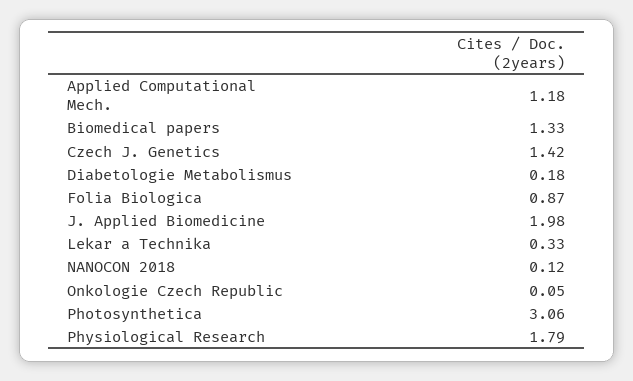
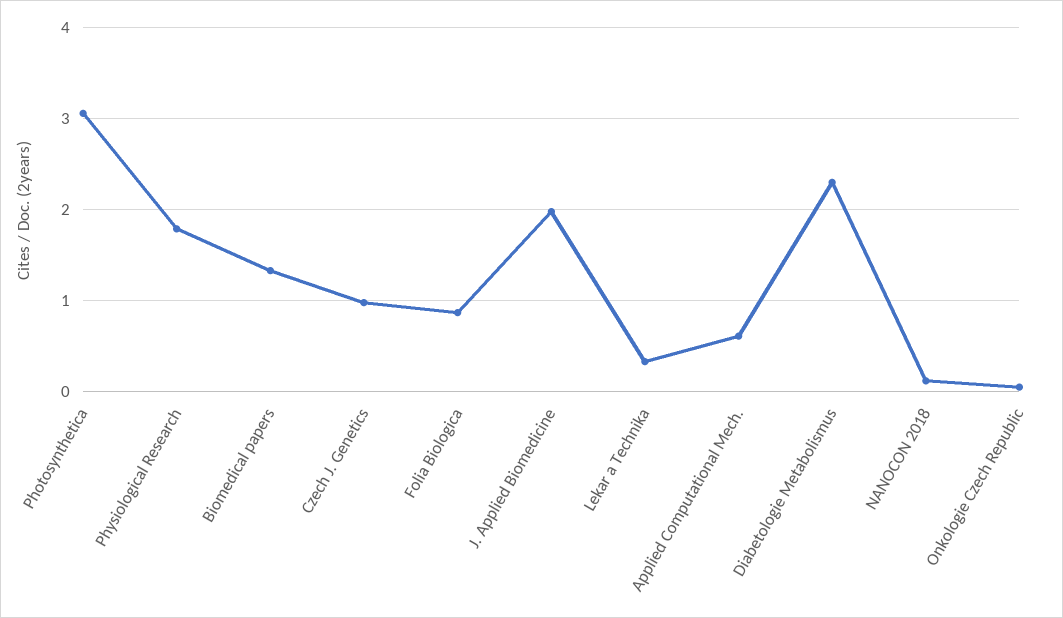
Applied Computational Mech.: 1.18 -> 0.6
Czech J. Genetics: 1.42 -> 1
Diabetologie Metabolismus: 0.18 -> 2.3

